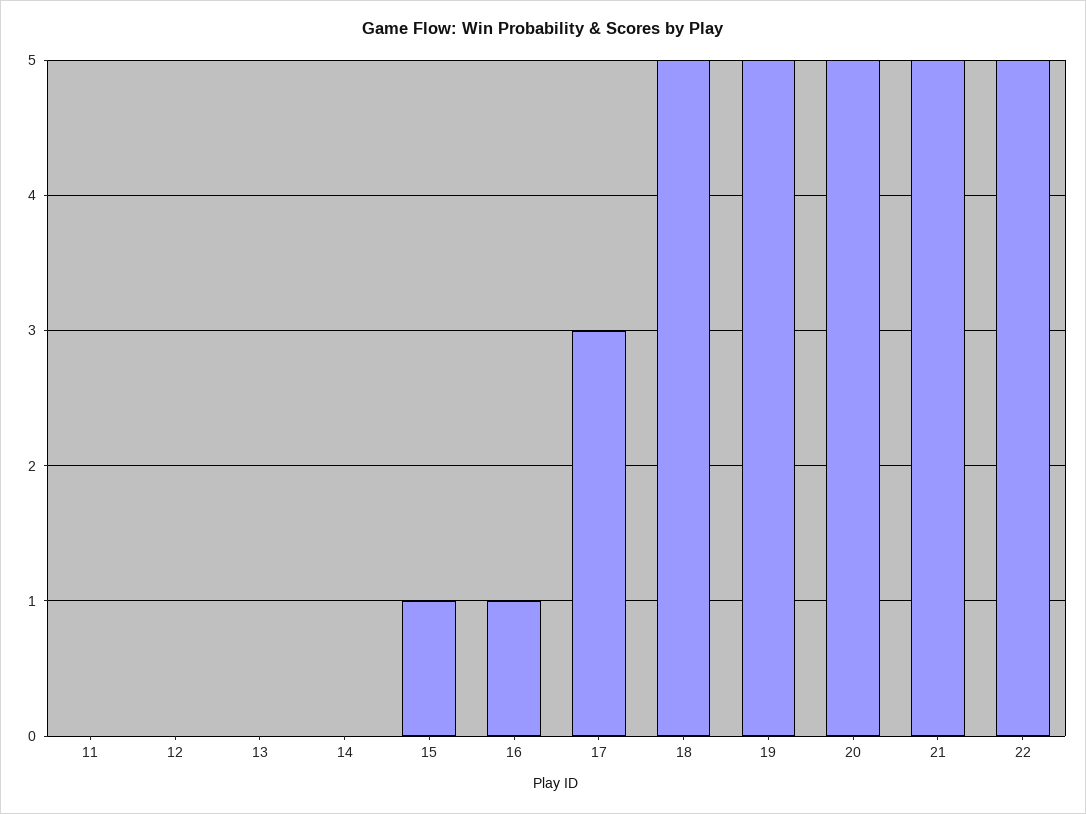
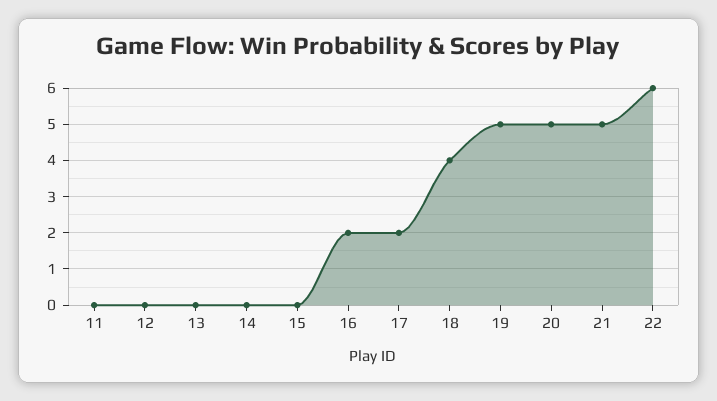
15: 1 -> 0
16: 1 -> 2
17: 3 -> 2
18: 5 -> 4
22: 5 -> 6

